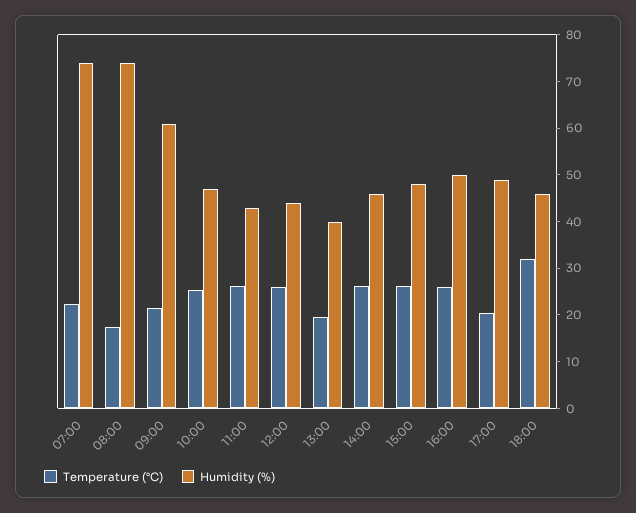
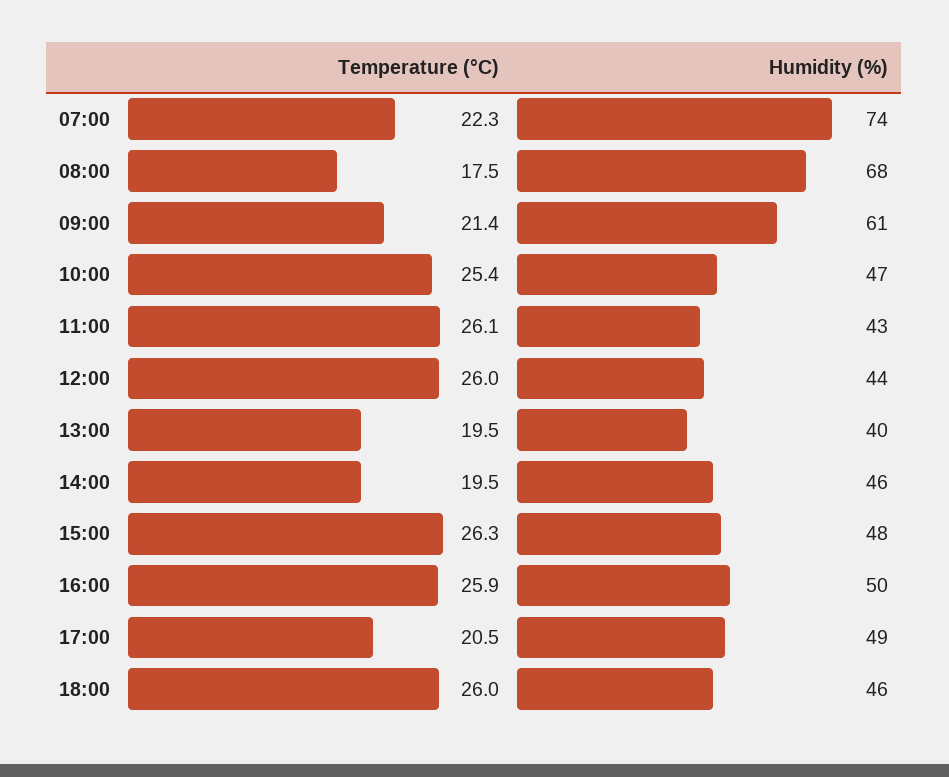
Humidity (%), 08:00: 74 -> 68
Temperature (°C), 14:00: 26 -> 19.5
Temperature (°C), 18:00: 32 -> 26

